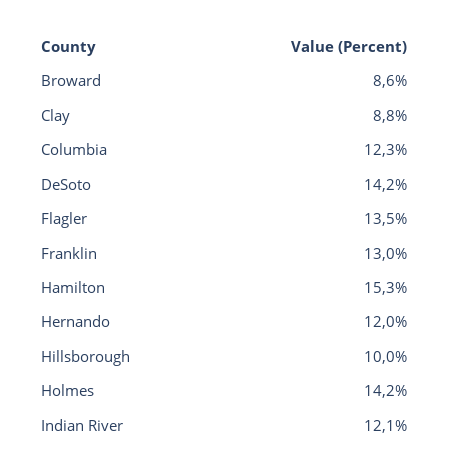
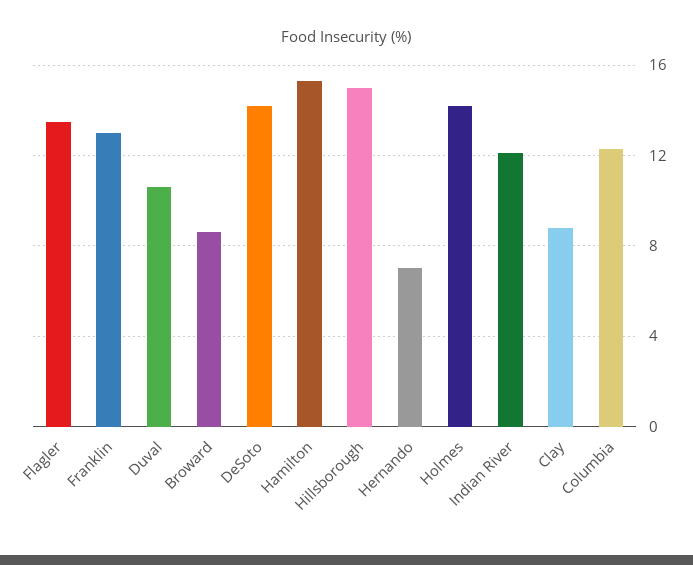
Hernando: 12 -> 7
Hillsborough: 10 -> 15
Duval: none -> 10.5

